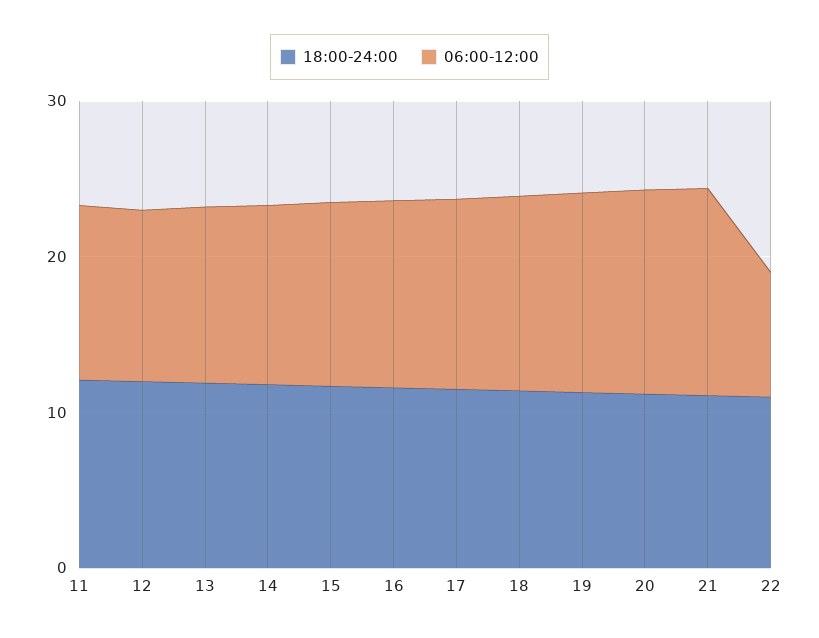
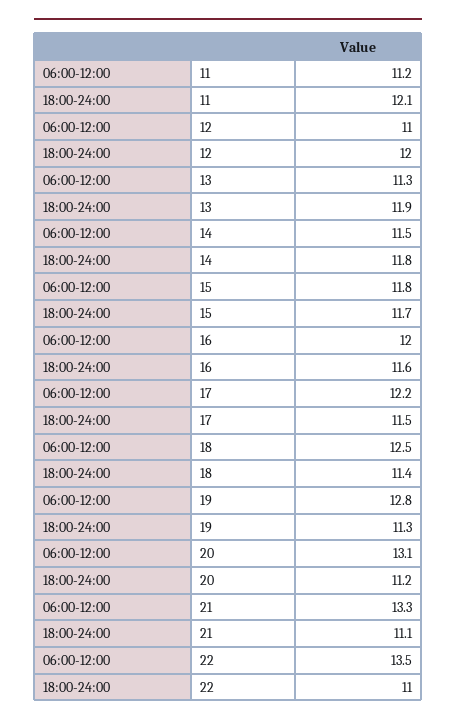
06:00-12:00, 22: 8 -> 13.5

